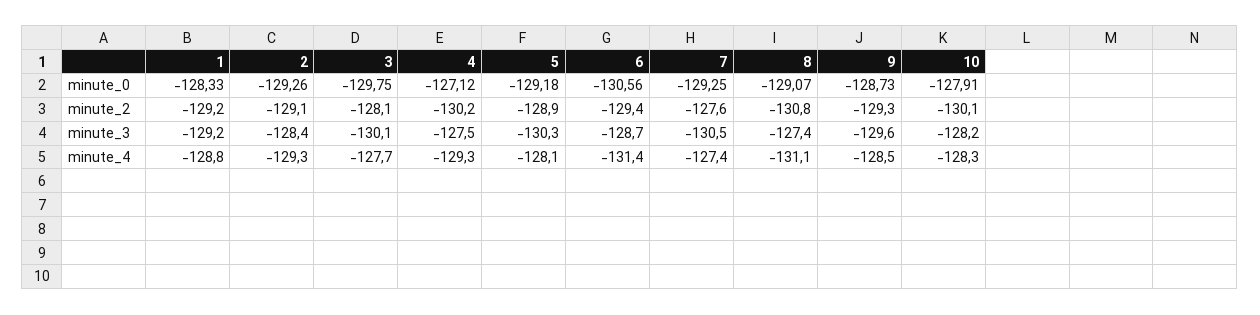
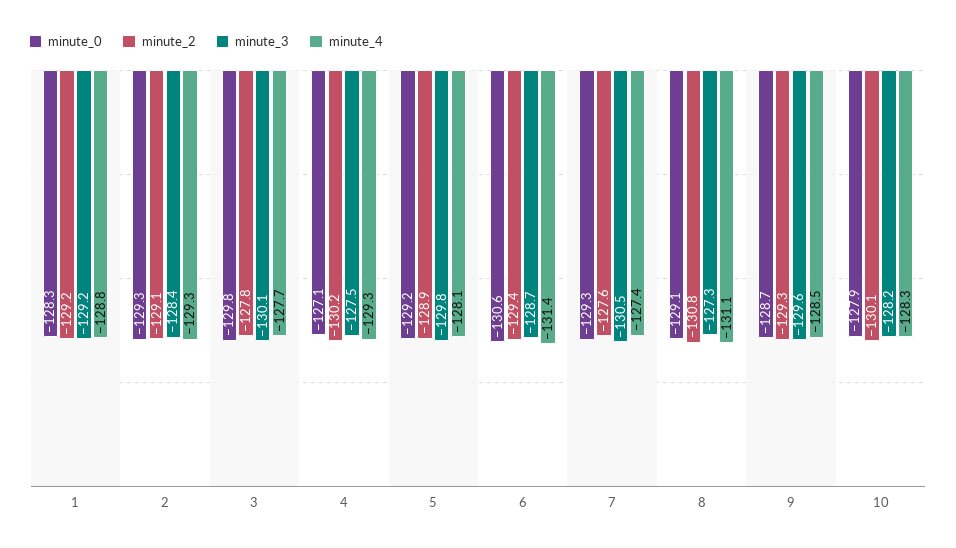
minute_2, 3: -128.1 -> -127.8
minute_3, 5: -130.3 -> -129.8
minute_3, 8: -127.4 -> -127.3

